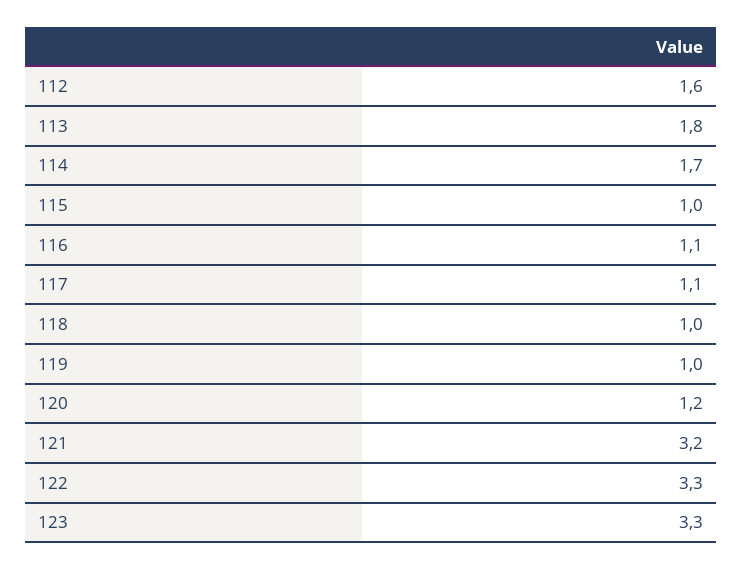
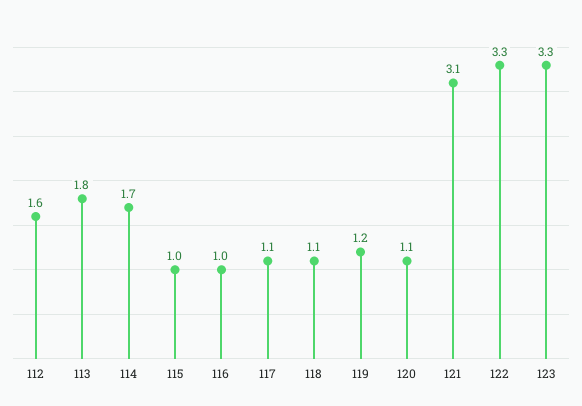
116: 1.1 -> 1
118: 1 -> 1.1
119: 1 -> 1.2
120: 1.2 -> 1.1
121: 3.2 -> 3.1

